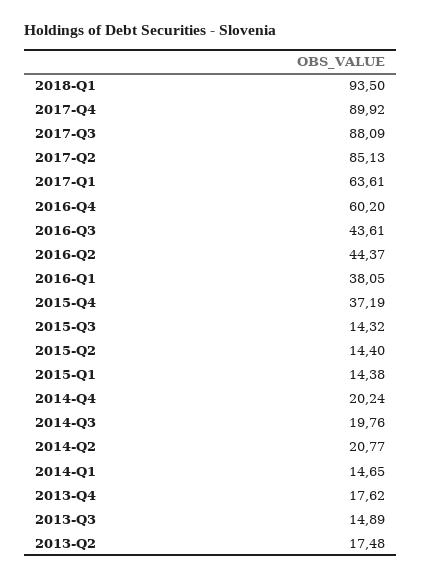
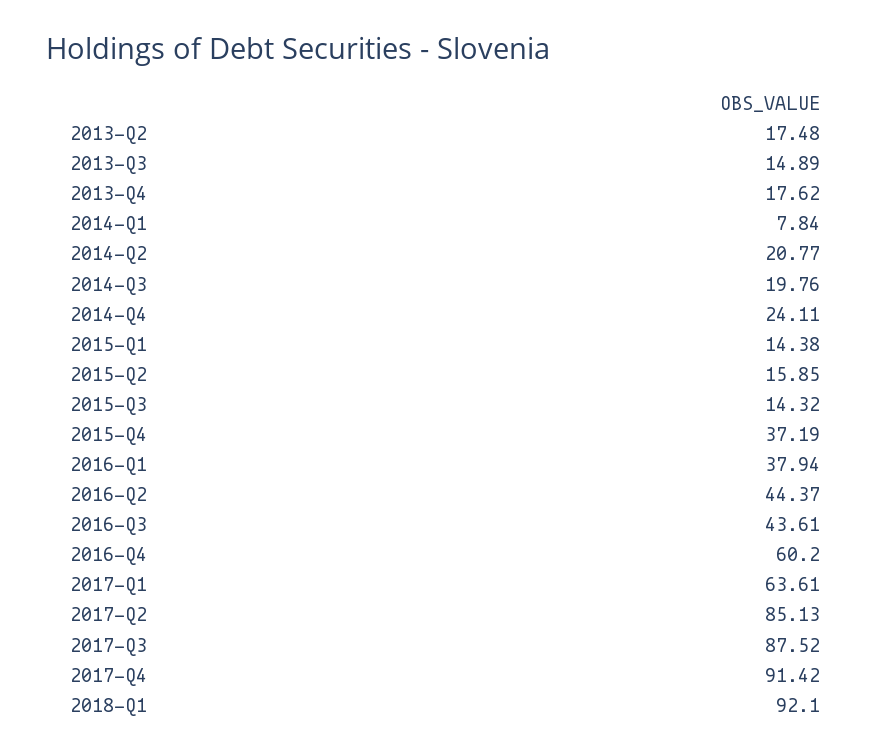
2018-Q1: 93.5 -> 92.1
2017-Q4: 89.92 -> 91.42
2017-Q3: 88.09 -> 87.52
2016-Q1: 38.05 -> 37.94
2015-Q2: 14.4 -> 15.85
2014-Q4: 20.24 -> 24.11
2014-Q1: 14.65 -> 7.84

